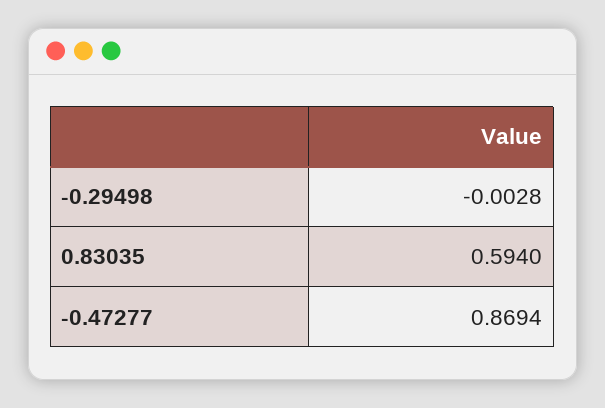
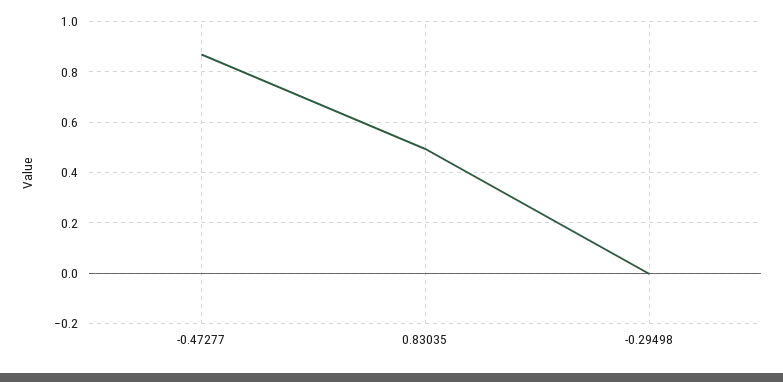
0.83035: 0.594 -> 0.5

